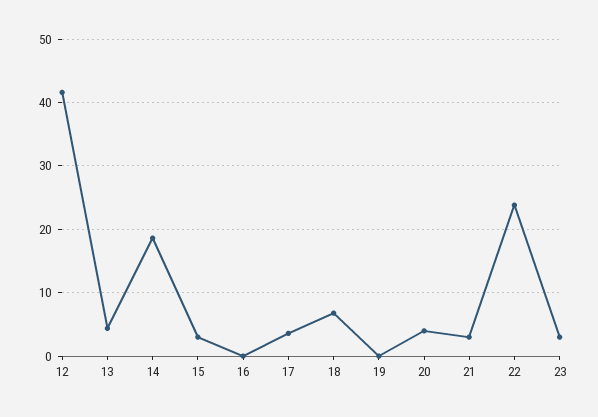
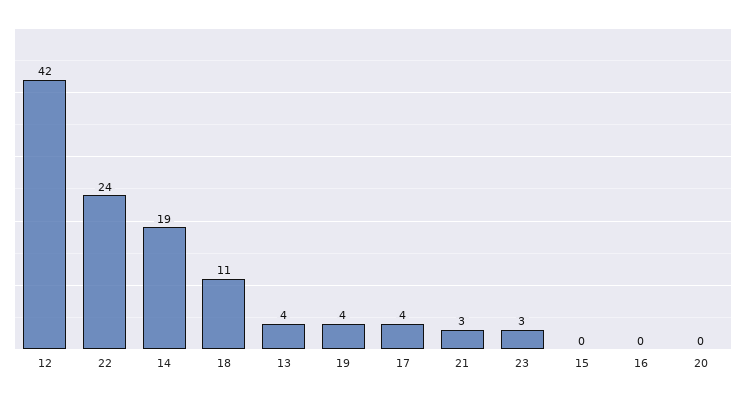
15: 3 -> 0
18: 7 -> 11
19: 0 -> 4
20: 4 -> 0

